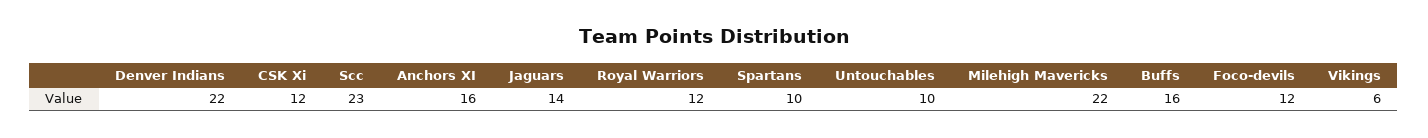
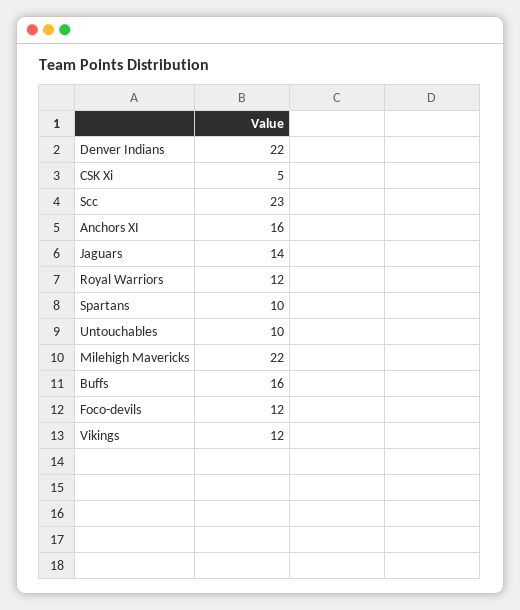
CSK Xi: 12 -> 5
Vikings: 6 -> 12

